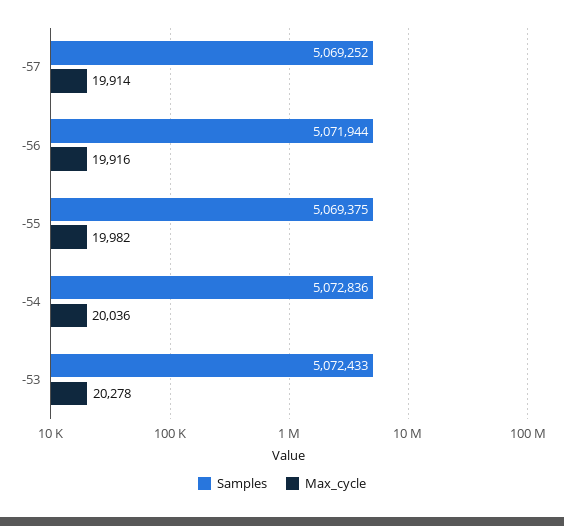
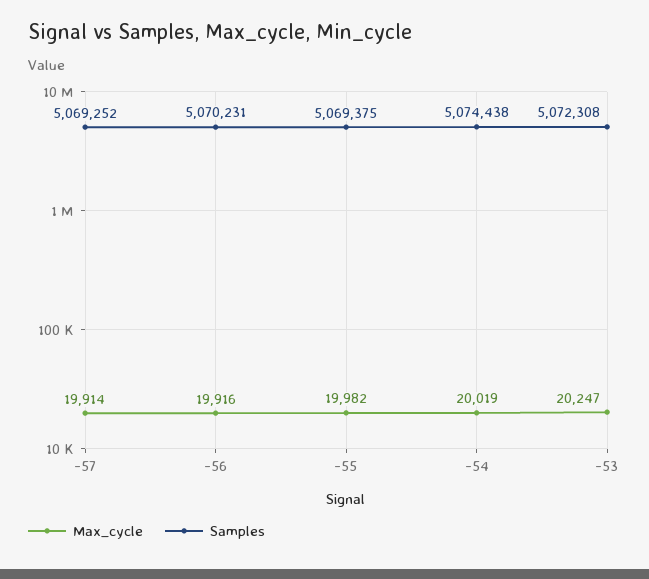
Samples, -56: 5071944 -> 5070231
Samples, -54: 5072836 -> 5074438
Max_cycle, -54: 20036 -> 20019
Samples, -53: 5072433 -> 5072308
Max_cycle, -53: 20278 -> 20247

